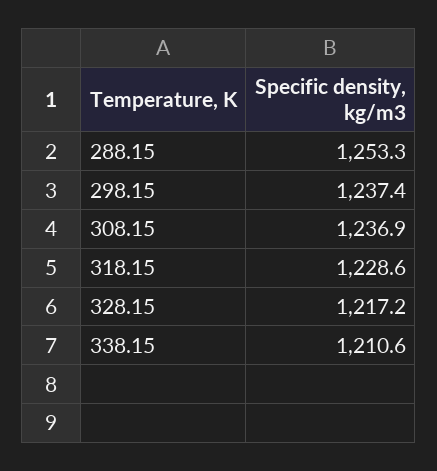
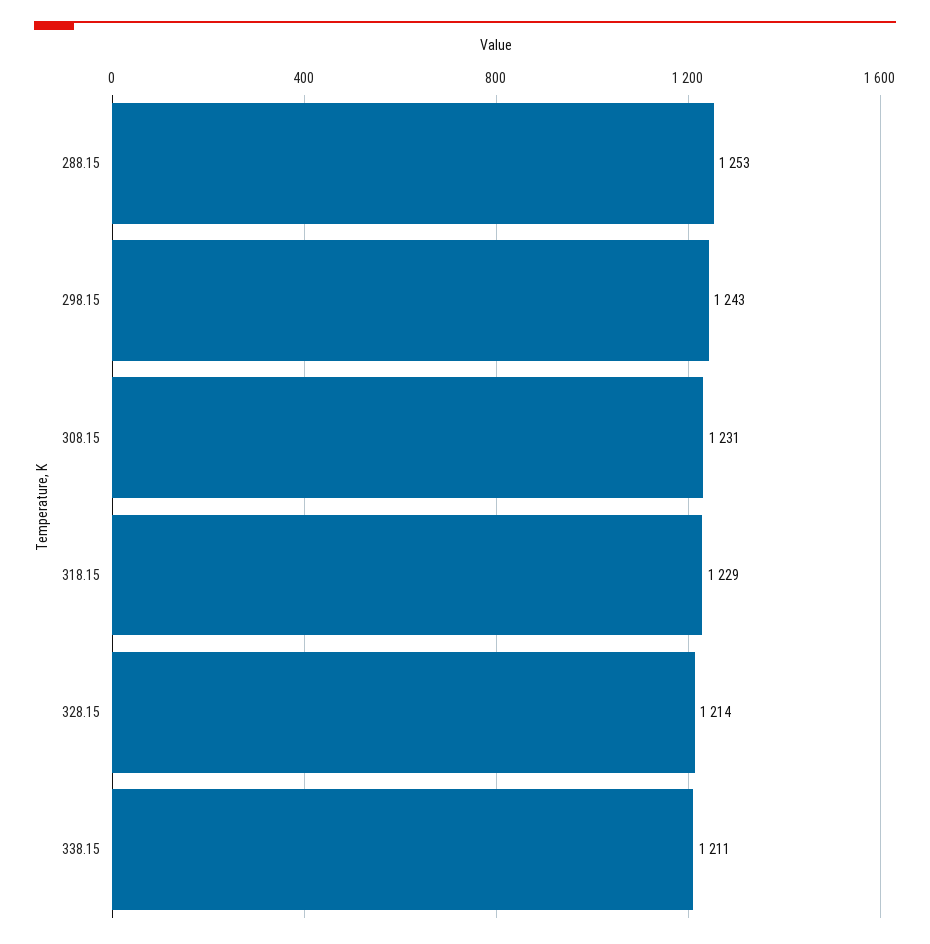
298.15: 1237.4 -> 1243
308.15: 1236.9 -> 1231
328.15: 1217.2 -> 1214

